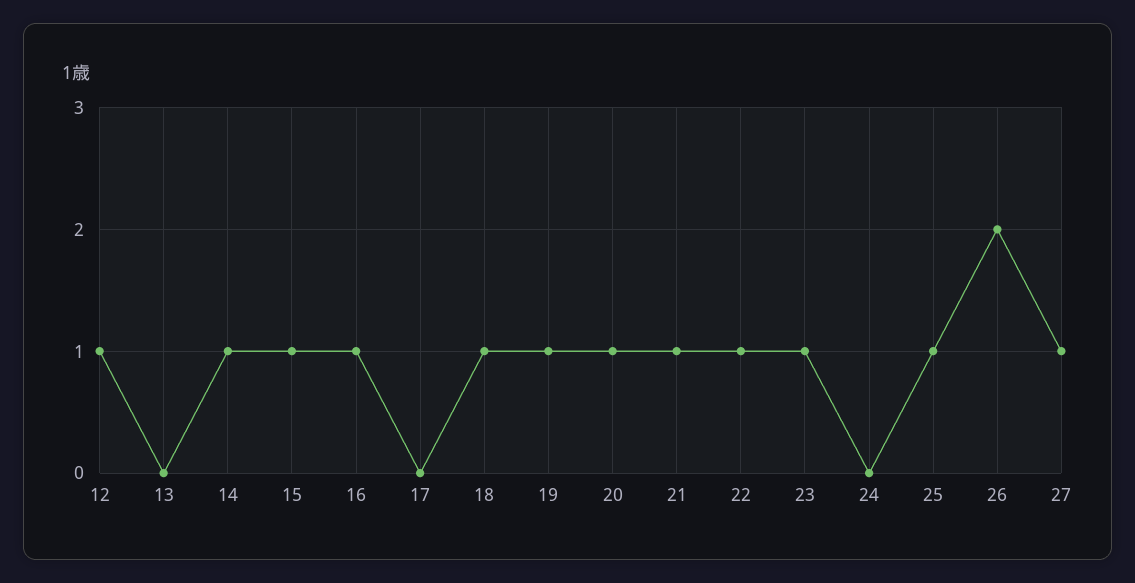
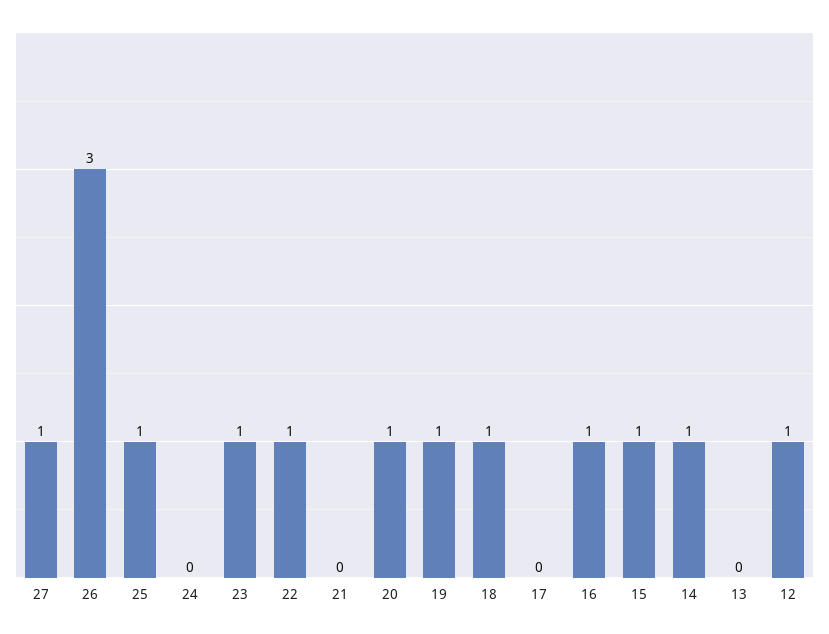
21: 1 -> 0
26: 2 -> 3

